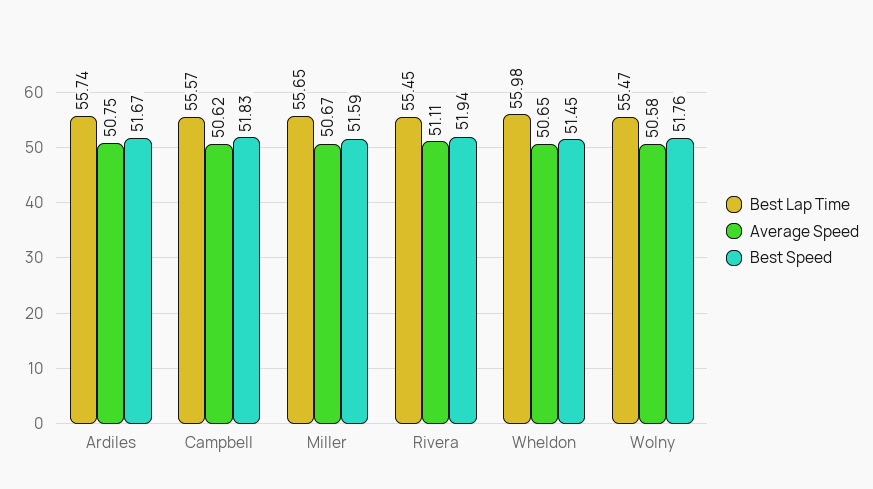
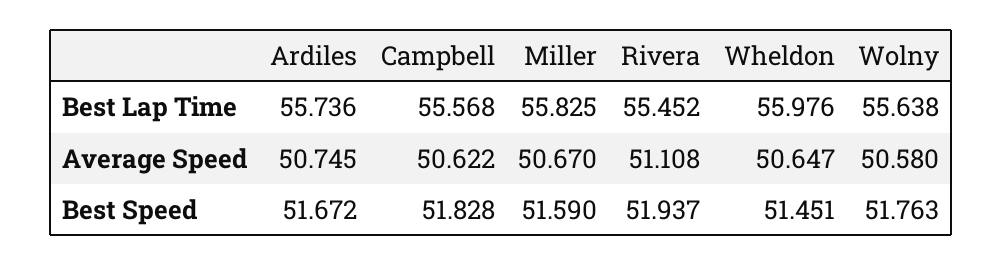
Best Lap Time, Miller: 55.65 -> 55.825
Best Lap Time, Wolny: 55.47 -> 55.638

